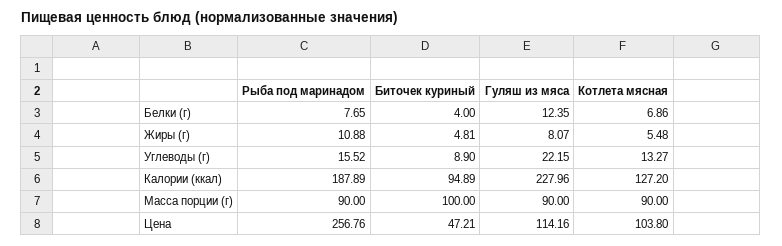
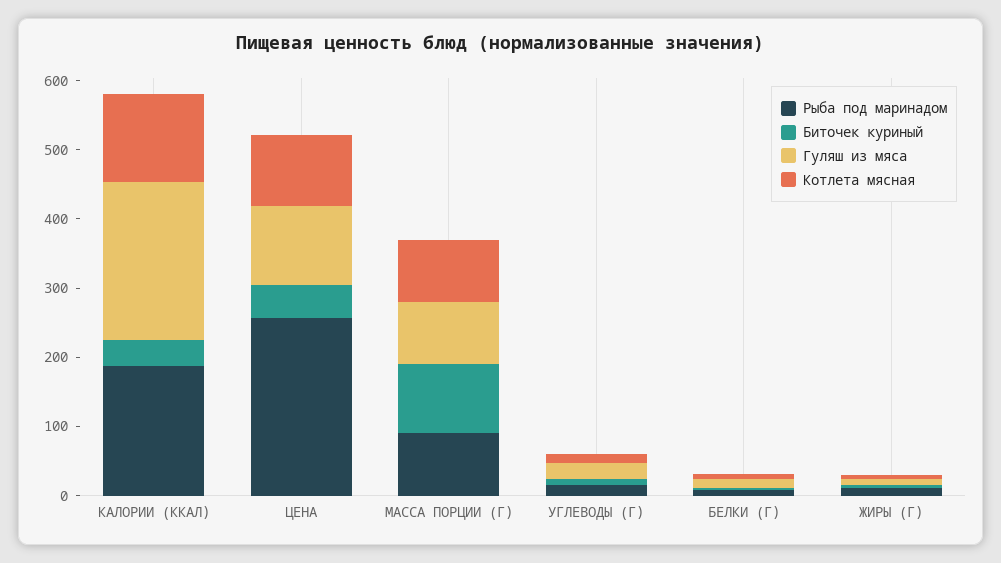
Биточек куриный, Калории (ккал): 94.89 -> 40

